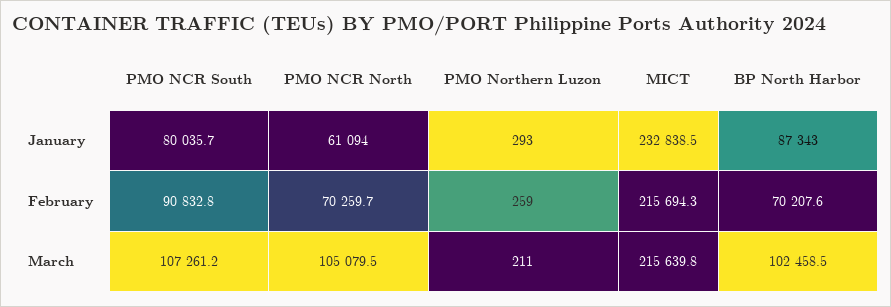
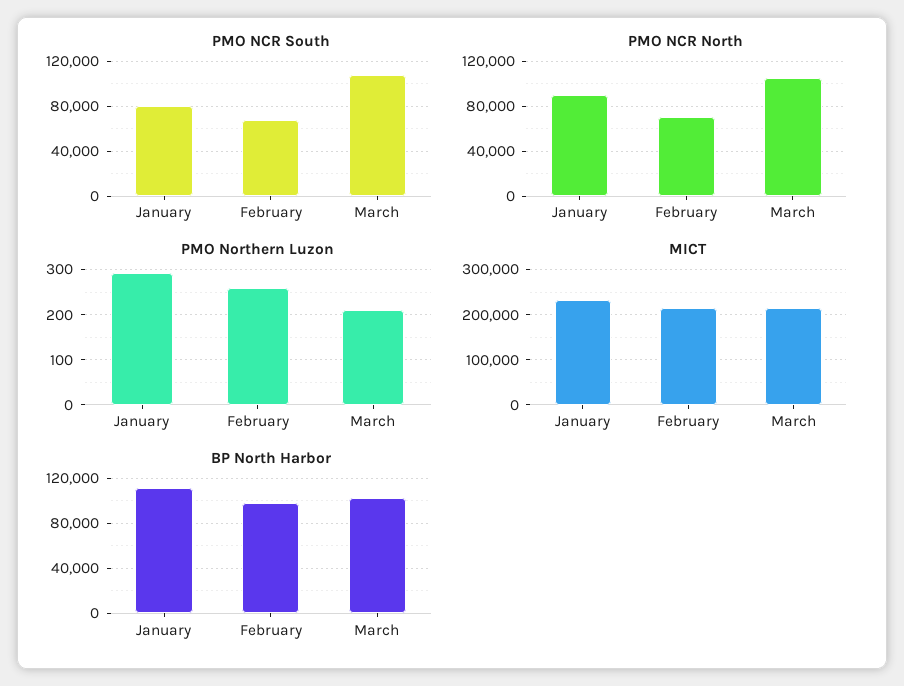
PMO NCR North, January: 61094 -> 90000
BP North Harbor, January: 87343 -> 110000
PMO NCR South, February: 90832.8 -> 70000
BP North Harbor, February: 70207.6 -> 100000

